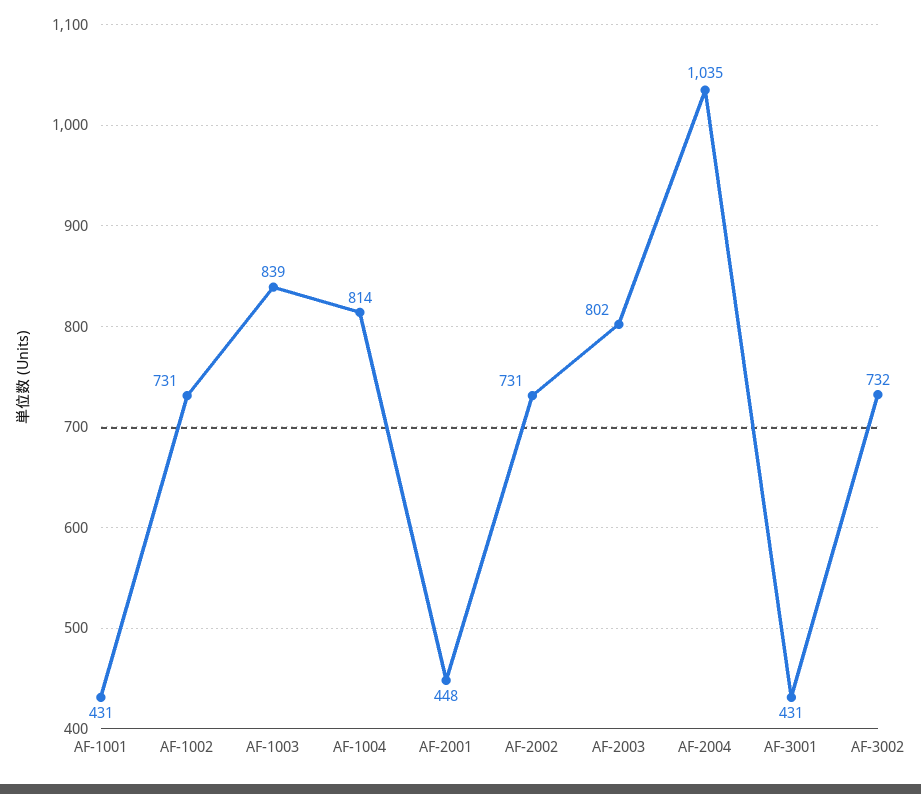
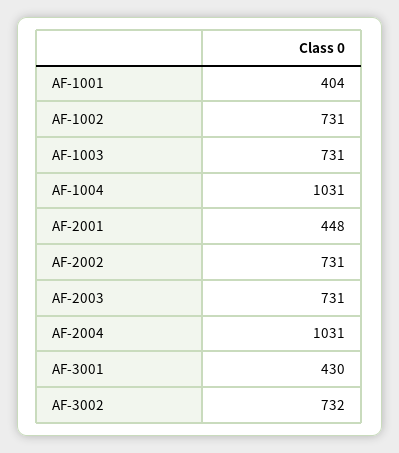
AF-1001: 431 -> 404
AF-1003: 839 -> 731
AF-1004: 814 -> 1031
AF-2003: 802 -> 731
AF-2004: 1035 -> 1031
AF-3001: 431 -> 430

